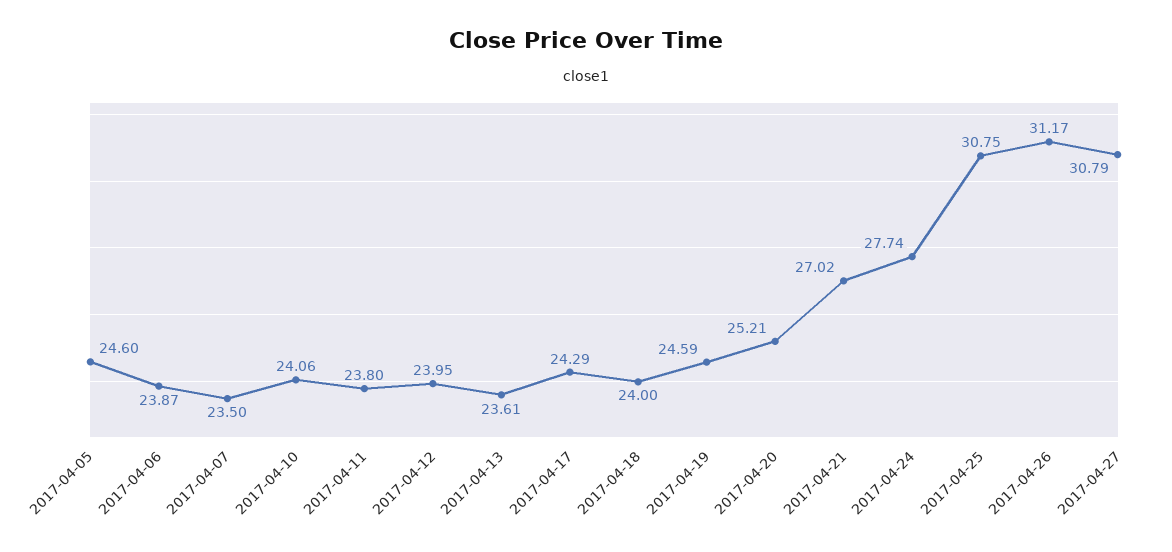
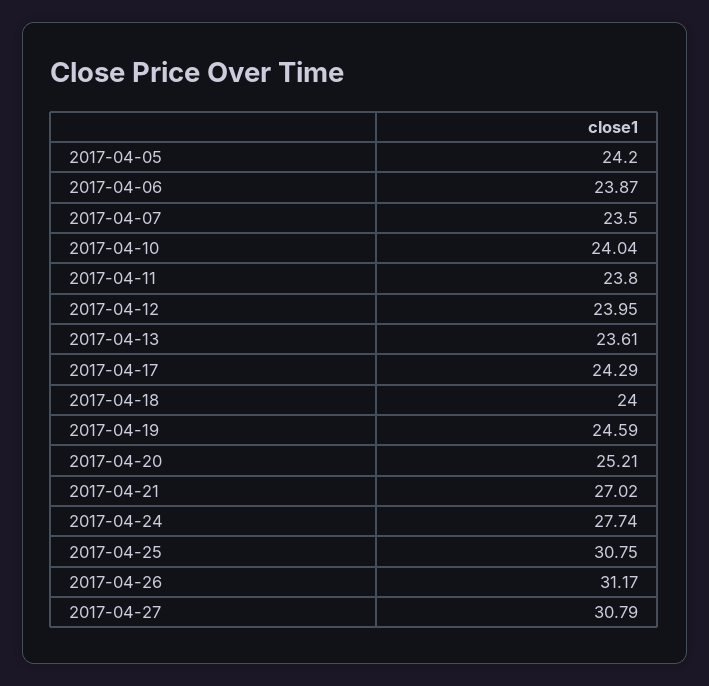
2017-04-05: 24.6 -> 24.2
2017-04-10: 24.06 -> 24.04

